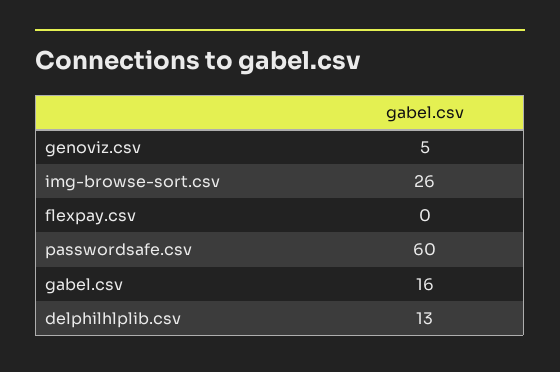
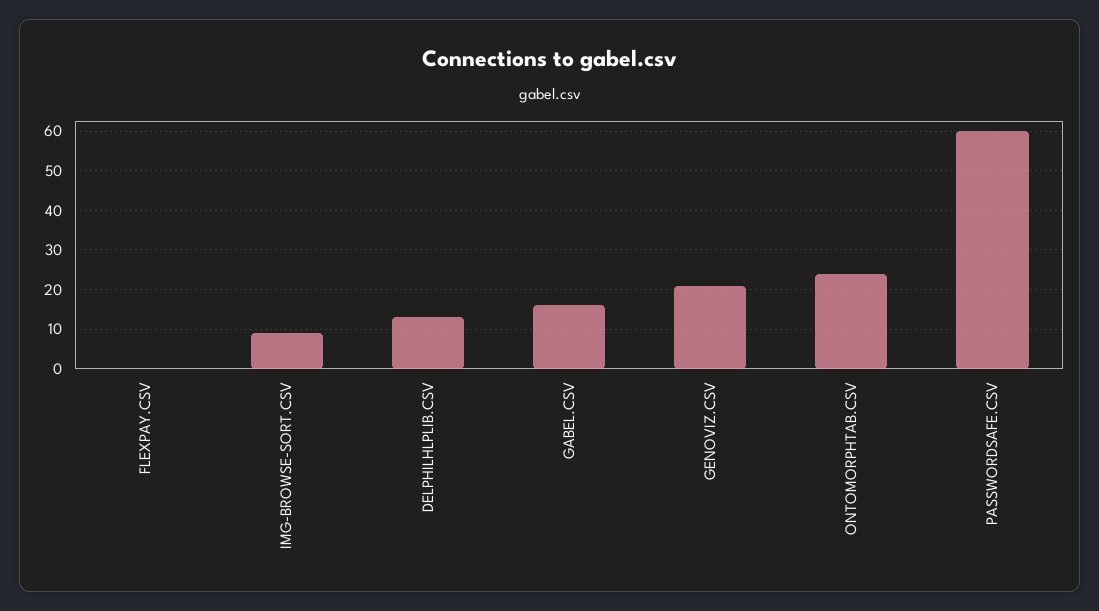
genoviz.csv: 5 -> 20
img-browse-sort.csv: 26 -> 10
ONTOMORPHTAB.CSV: none -> 25

